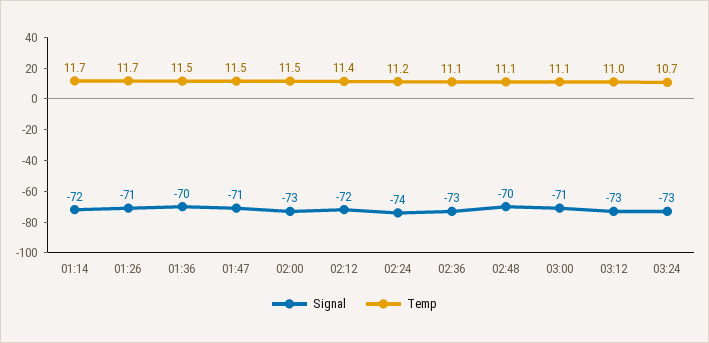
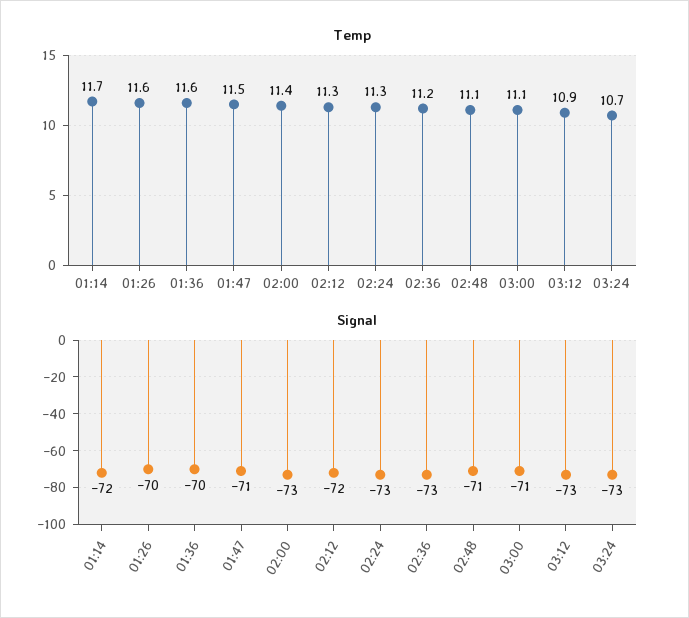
Signal, 01:26: -71 -> -70
Temp, 01:26: 11.7 -> 11.6
Temp, 01:36: 11.5 -> 11.6
Temp, 02:00: 11.5 -> 11.4
Temp, 02:12: 11.4 -> 11.3
Signal, 02:24: -74 -> -73
Temp, 02:24: 11.2 -> 11.3
Temp, 02:36: 11.1 -> 11.2
Signal, 02:48: -70 -> -71
Temp, 03:12: 11 -> 10.9

